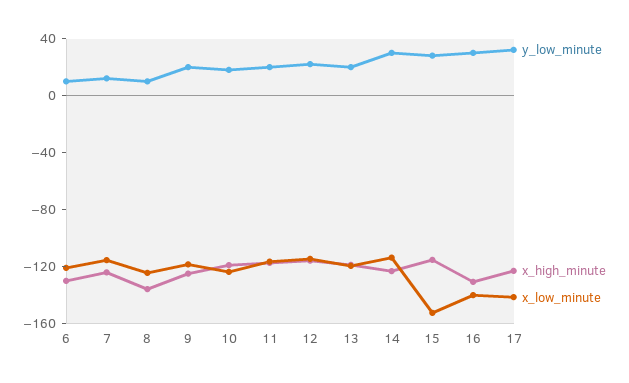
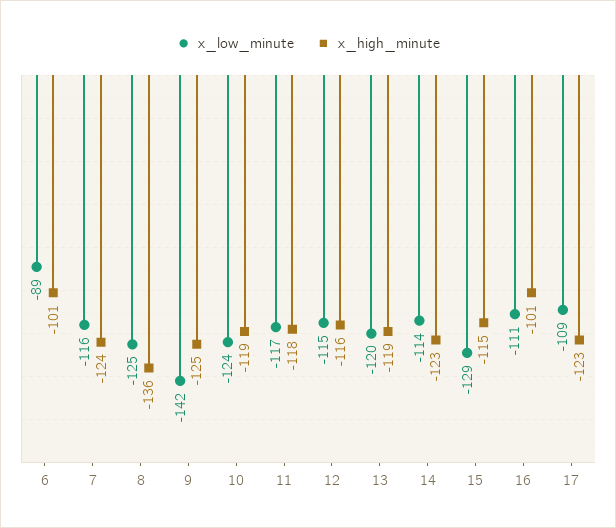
y_low_minute, 6: 10 -> none
x_high_minute, 6: -130 -> -101
x_low_minute, 6: -120 -> -89
y_low_minute, 7: 10 -> none
y_low_minute, 8: 10 -> none
y_low_minute, 9: 20 -> none
x_low_minute, 9: -120 -> -142
y_low_minute, 10: 20 -> none
y_low_minute, 11: 20 -> none
y_low_minute, 12: 20 -> none
y_low_minute, 13: 20 -> none
y_low_minute, 14: 30 -> none
y_low_minute, 15: 30 -> none
x_low_minute, 15: -150 -> -129
y_low_minute, 16: 30 -> none
x_high_minute, 16: -130 -> -101
x_low_minute, 16: -140 -> -111
y_low_minute, 17: 30 -> none
x_low_minute, 17: -140 -> -109

